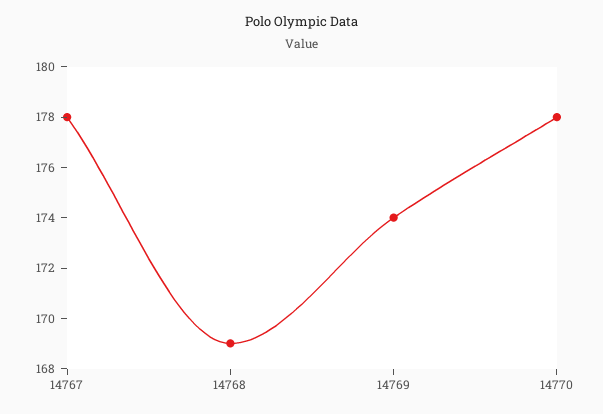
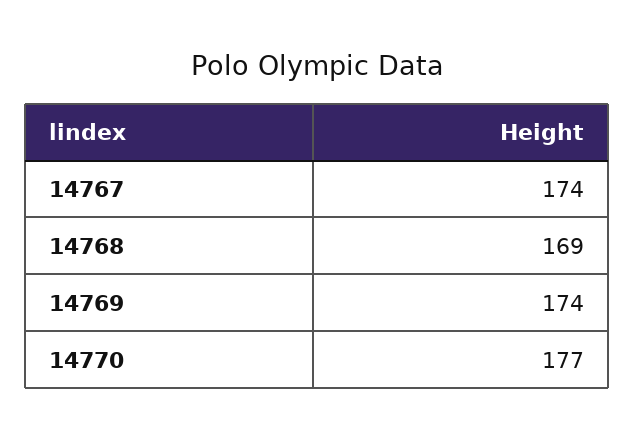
14767: 178 -> 174
14770: 178 -> 177

